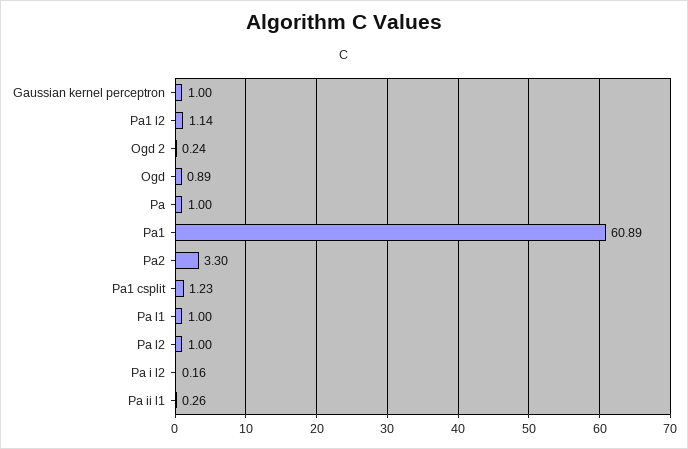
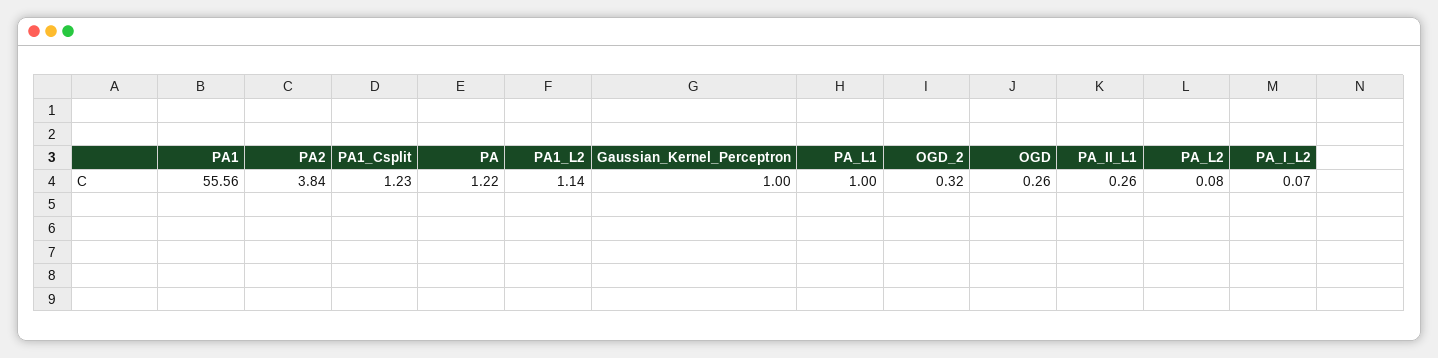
Ogd 2: 0.24 -> 0.32
Ogd: 0.89 -> 0.26
Pa: 1 -> 1.22
Pa1: 60.89 -> 55.56
Pa2: 3.3 -> 3.84
Pa l2: 1 -> 0.08
Pa i l2: 0.16 -> 0.07

